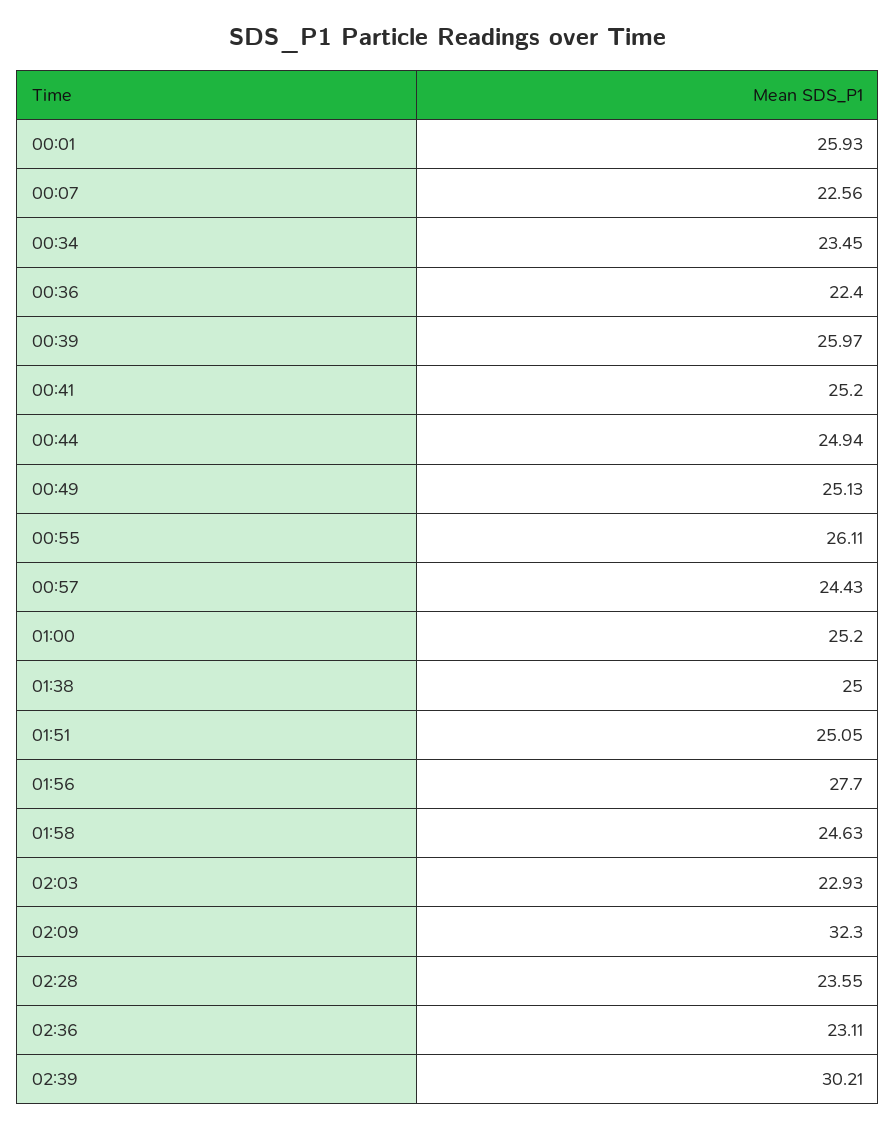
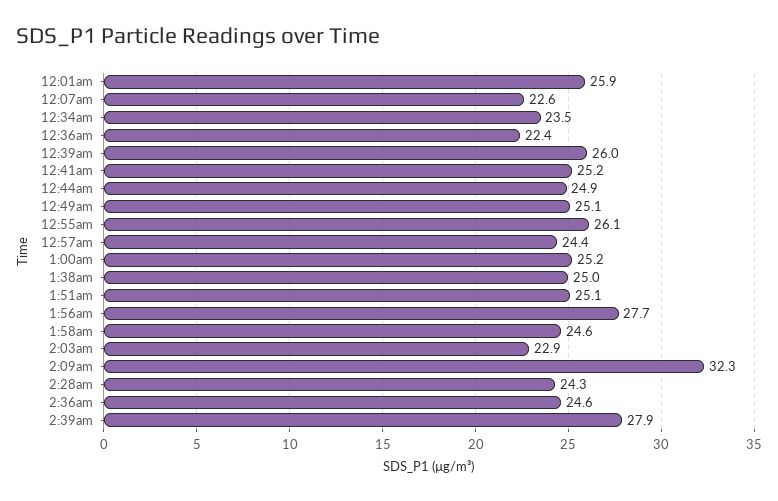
02:28: 23.55 -> 24.3
02:36: 23.11 -> 24.6
02:39: 30.21 -> 27.9

